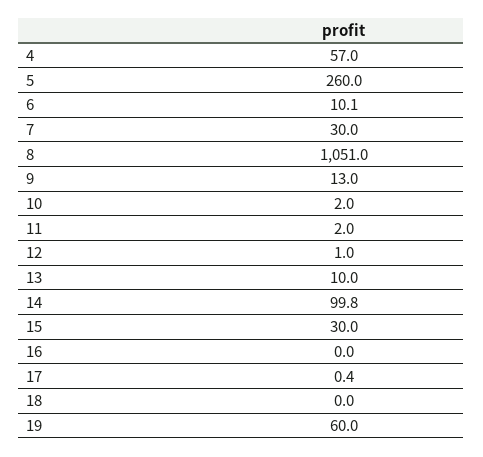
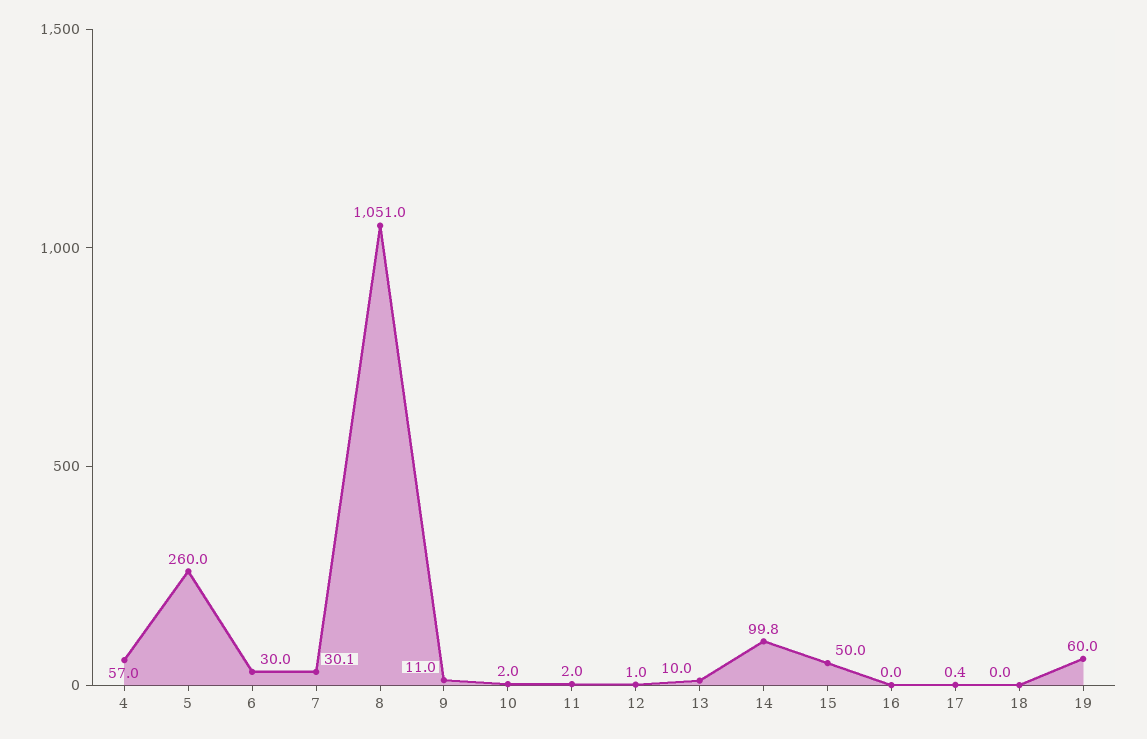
6: 10.1 -> 30
7: 30 -> 30.1
9: 13 -> 11
15: 30 -> 50

